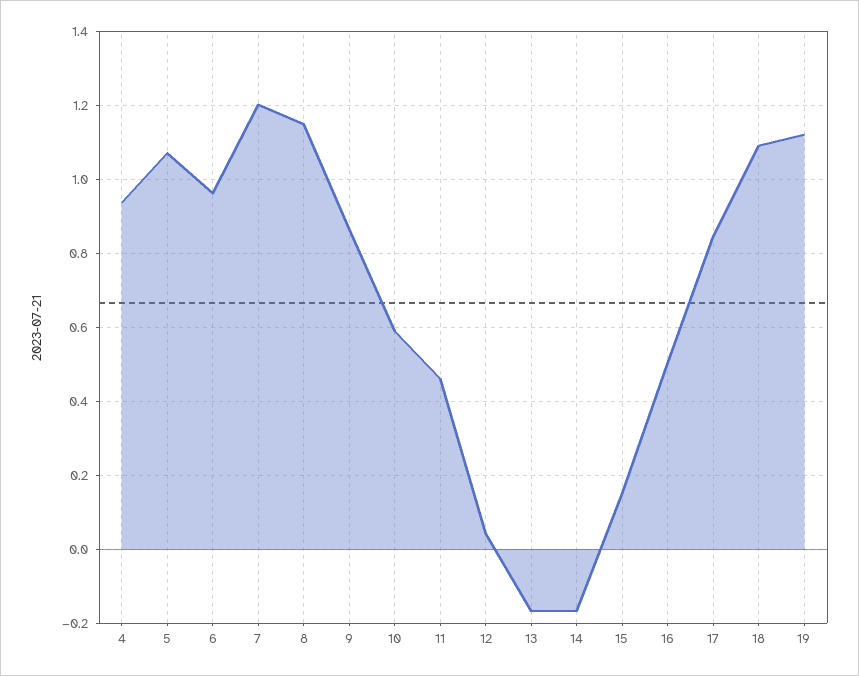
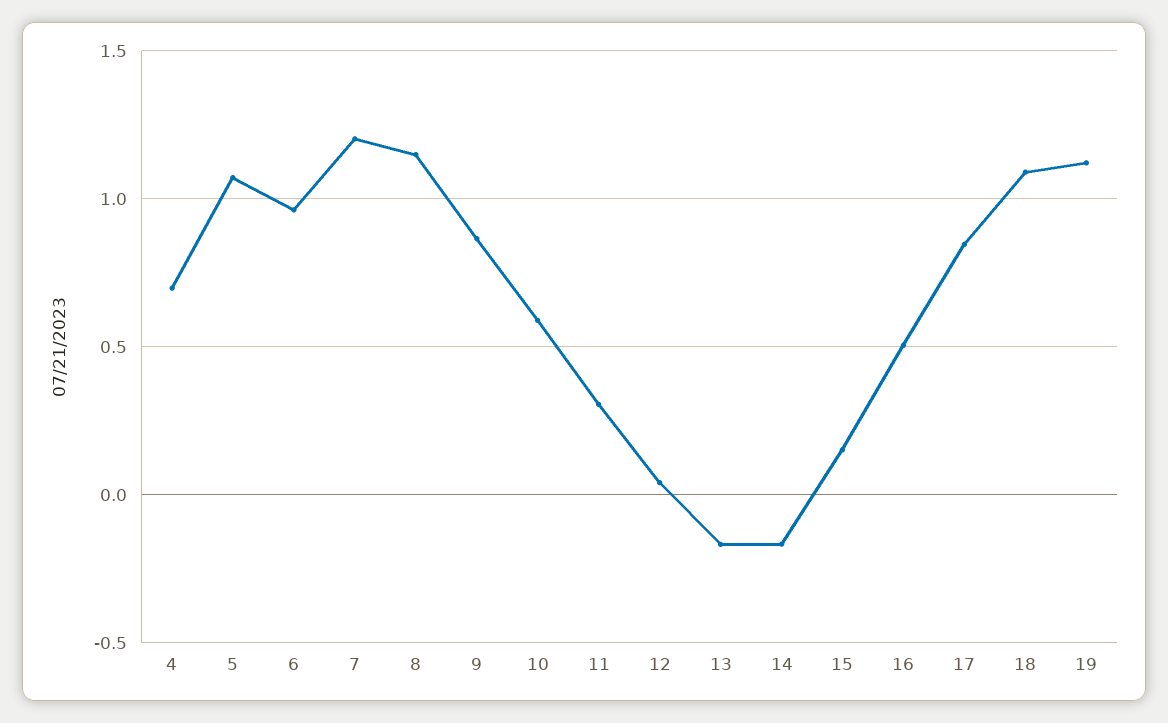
4: 0.94 -> 0.7
11: 0.46 -> 0.3

